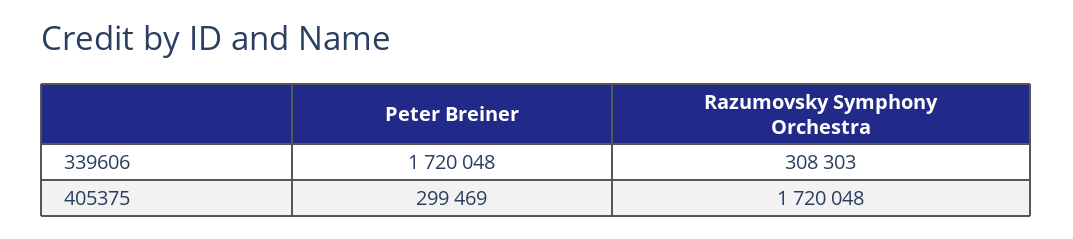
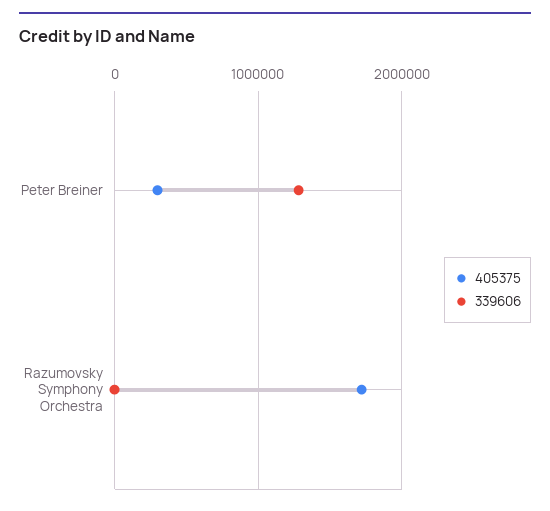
339606, Peter Breiner: 1720048 -> 1300000
339606, Razumovsky Symphony Orchestra: 308303 -> 0

